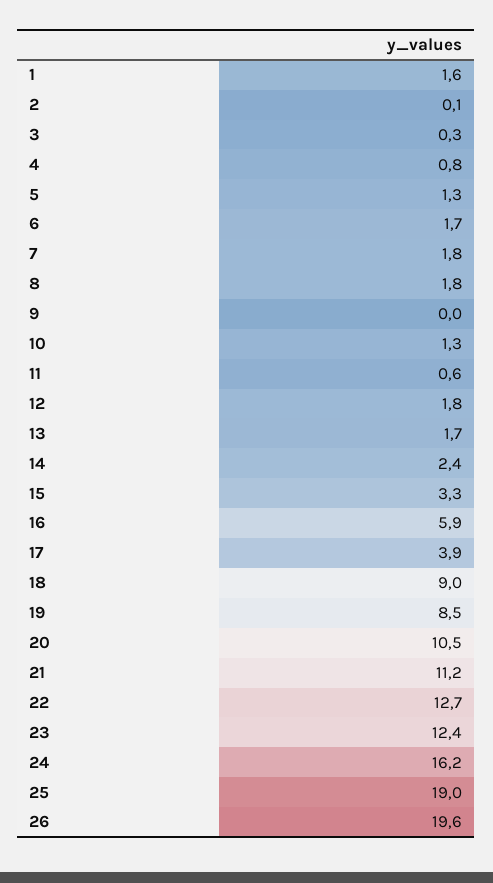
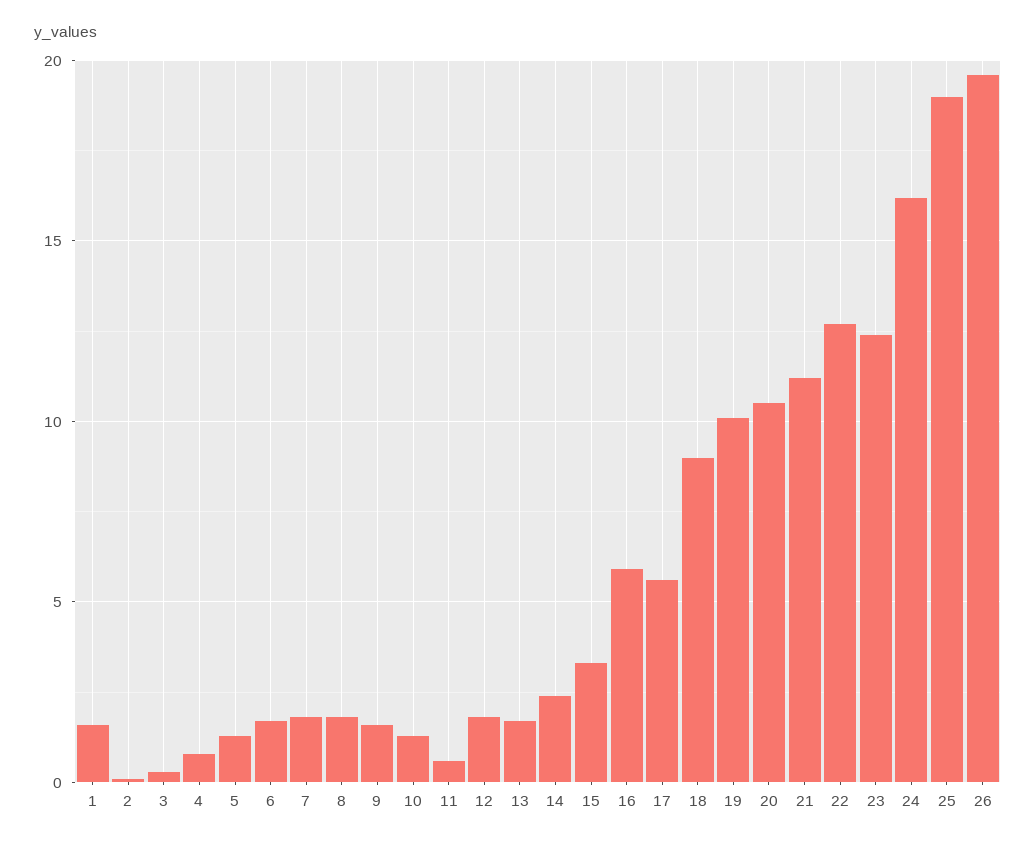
9: 0 -> 1.5
17: 3.9 -> 5.5
19: 8.5 -> 10

